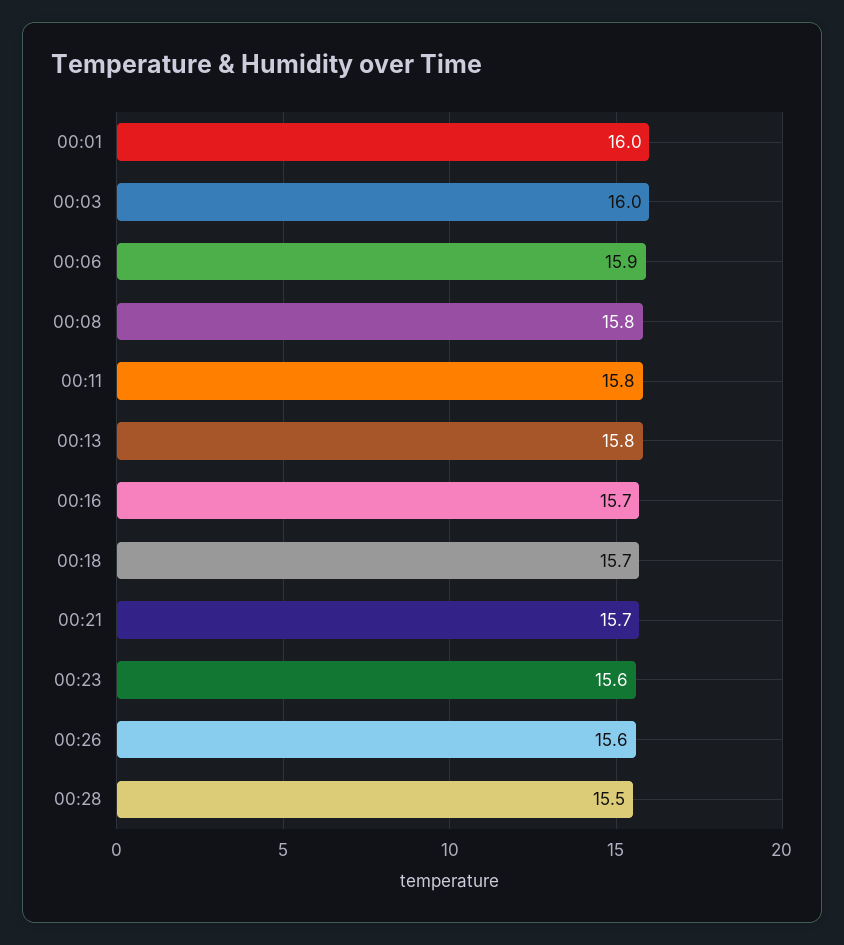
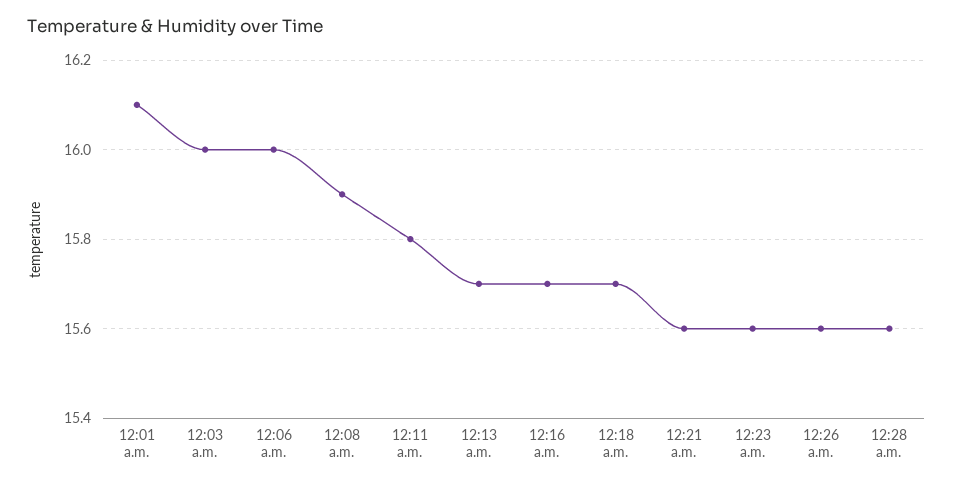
00:01: 16 -> 16.1
00:06: 15.9 -> 16
00:08: 15.8 -> 15.9
00:13: 15.8 -> 15.7
00:21: 15.7 -> 15.6
00:28: 15.5 -> 15.6

